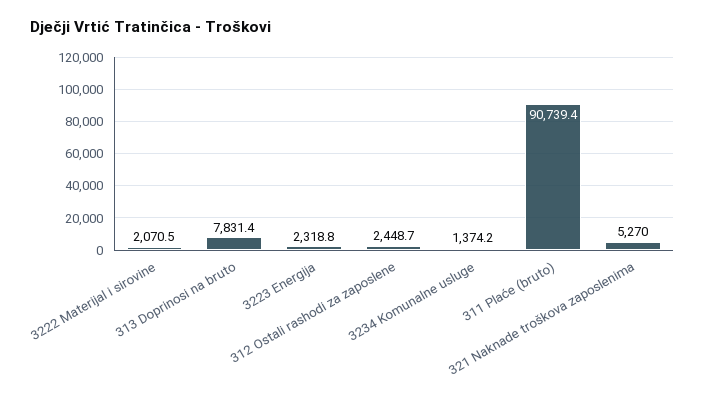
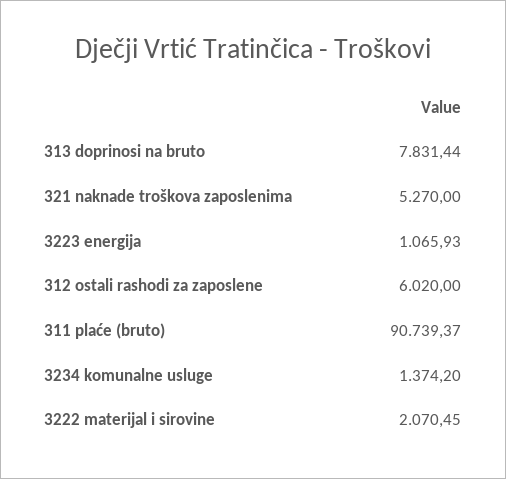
3223 Energija: 2318.8 -> 1065.93
312 Ostali rashodi za zaposlene: 2448.7 -> 6020

